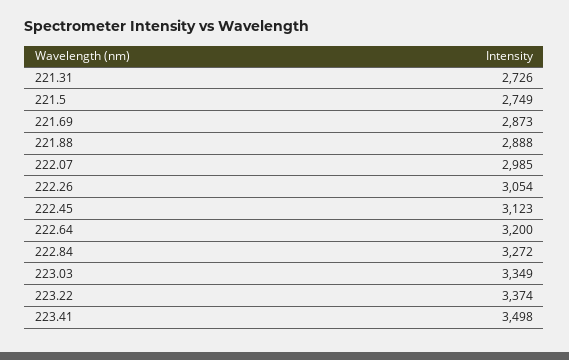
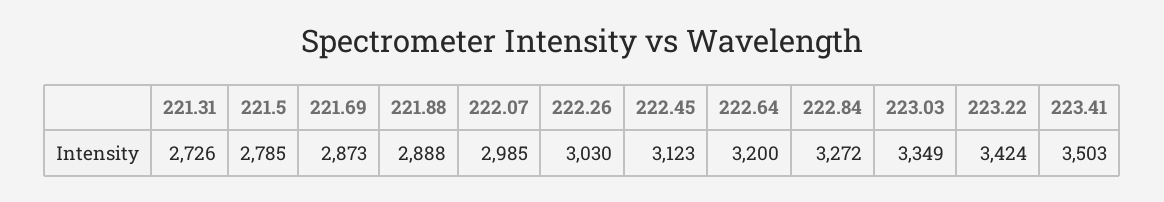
221.5: 2749 -> 2785
222.26: 3054 -> 3030
223.22: 3374 -> 3424
223.41: 3498 -> 3503

